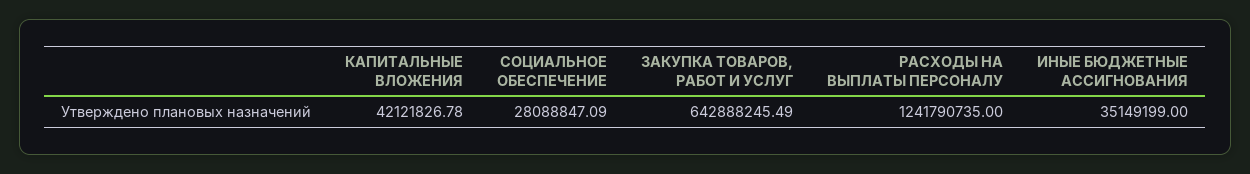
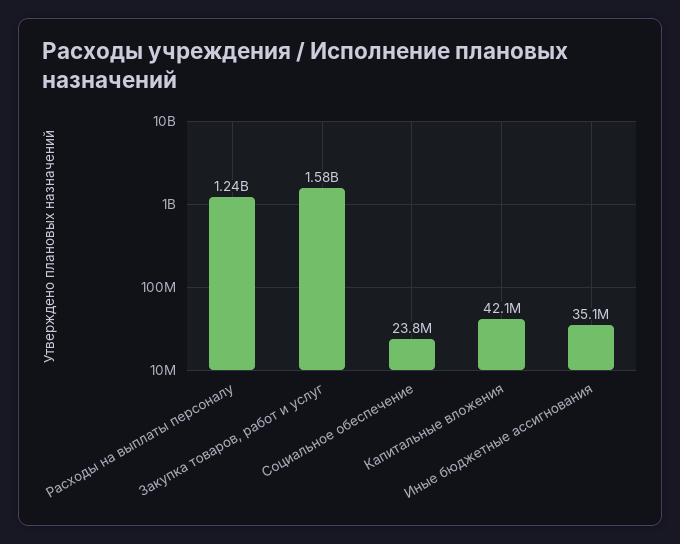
СОЦИАЛЬНОЕ ОБЕСПЕЧЕНИЕ: 28088847.09 -> 23800000
ЗАКУПКА ТОВАРОВ, РАБОТ И УСЛУГ: 642888245.49 -> 1580000000

